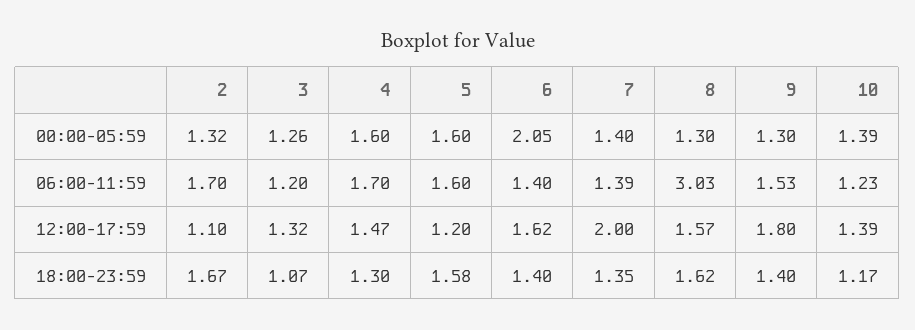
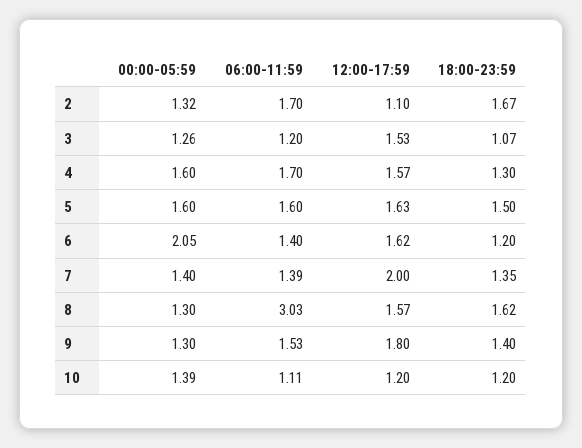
10, 06:00-11:59: 1.23 -> 1.11
3, 12:00-17:59: 1.32 -> 1.53
4, 12:00-17:59: 1.47 -> 1.57
5, 12:00-17:59: 1.2 -> 1.63
10, 12:00-17:59: 1.39 -> 1.2
5, 18:00-23:59: 1.58 -> 1.5
6, 18:00-23:59: 1.4 -> 1.2
10, 18:00-23:59: 1.17 -> 1.2

